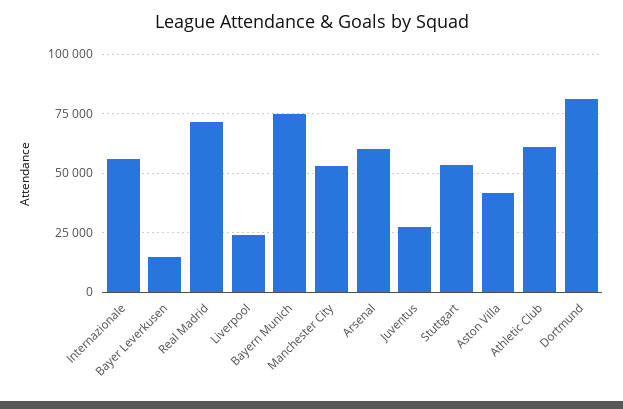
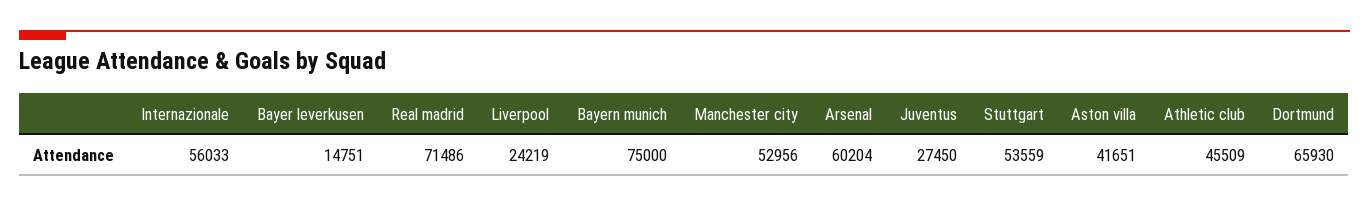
Athletic Club: 60000 -> 45509
Dortmund: 80000 -> 65930

